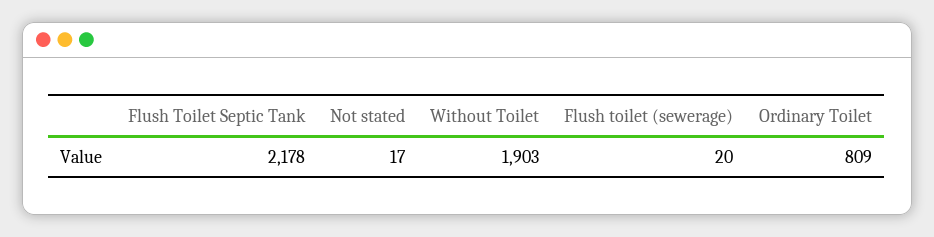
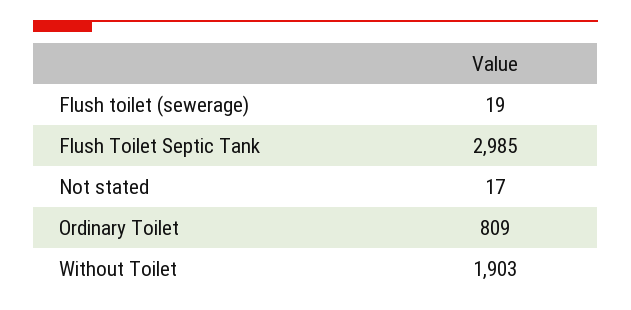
Flush Toilet Septic Tank: 2178 -> 2985
Flush toilet (sewerage): 20 -> 19

